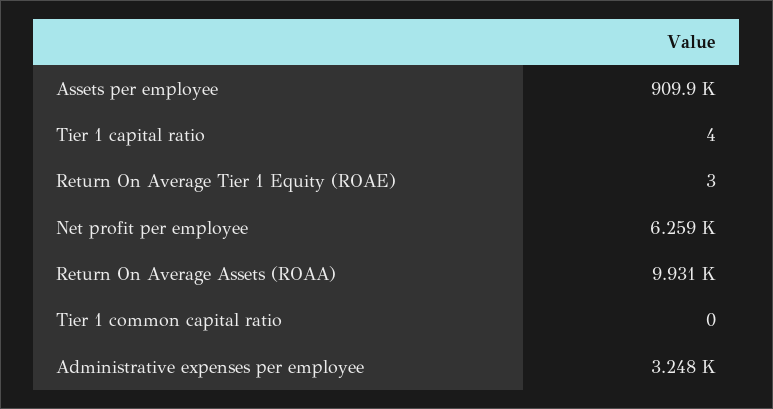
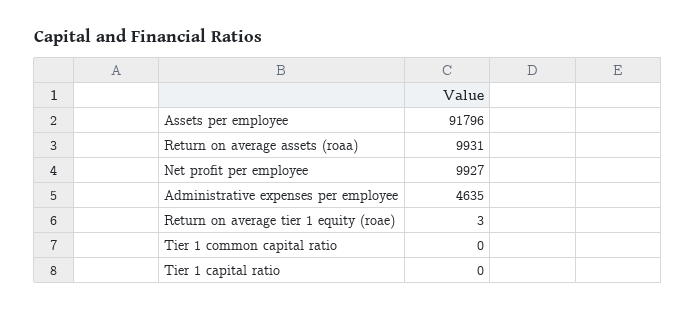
Assets per employee: 909900 -> 91796
Tier 1 capital ratio: 4 -> 0
Net profit per employee: 6259 -> 9927
Administrative expenses per employee: 3248 -> 4635

